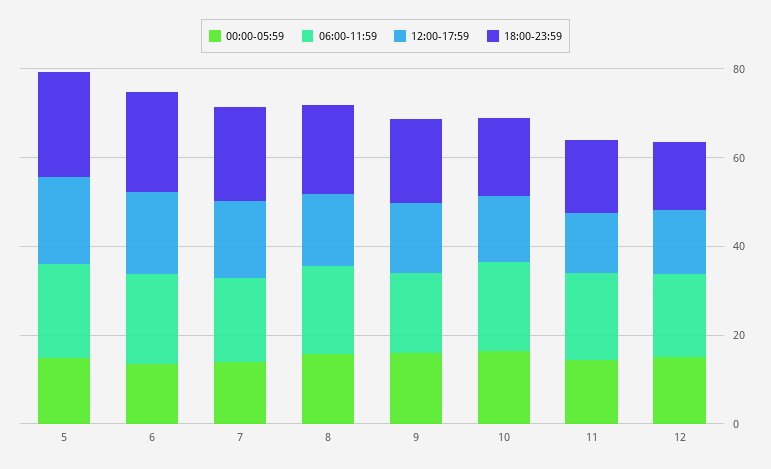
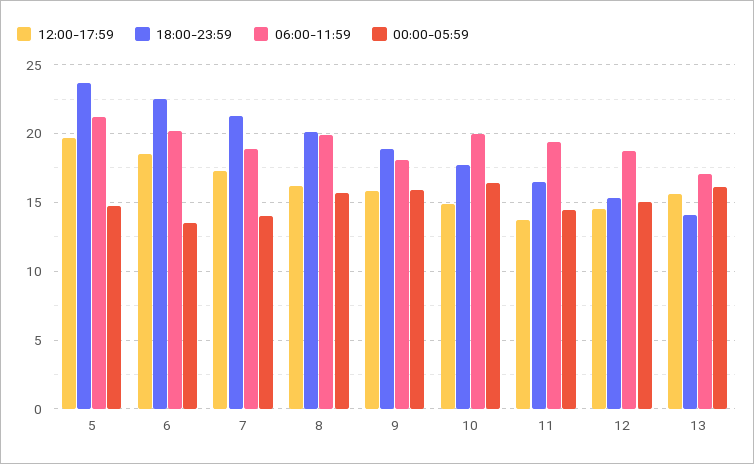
12:00-17:59, 13: none -> 15.5
18:00-23:59, 13: none -> 14
06:00-11:59, 13: none -> 17
00:00-05:59, 13: none -> 16

